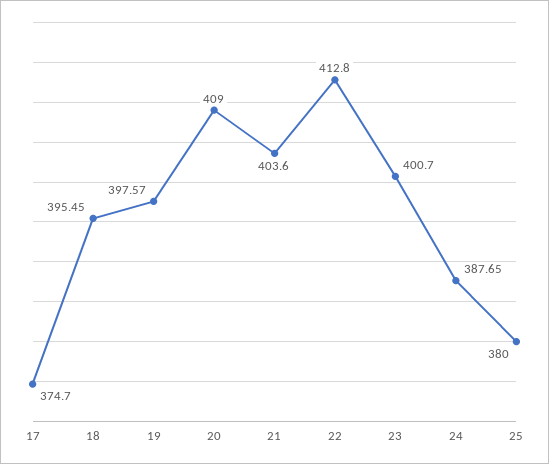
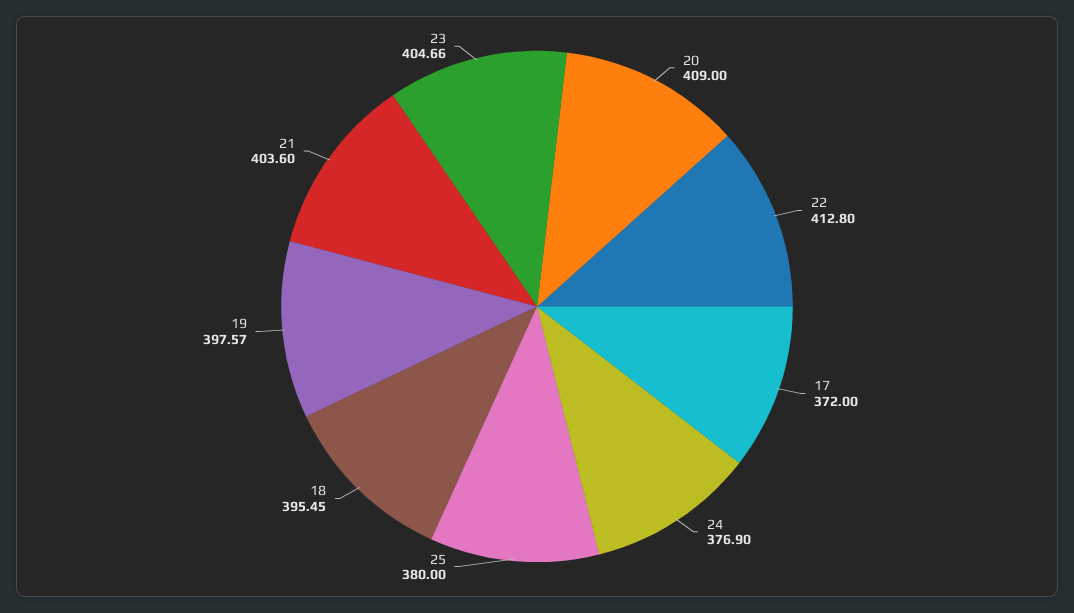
17: 374.7 -> 372
23: 400.7 -> 404.66
24: 387.65 -> 376.9

